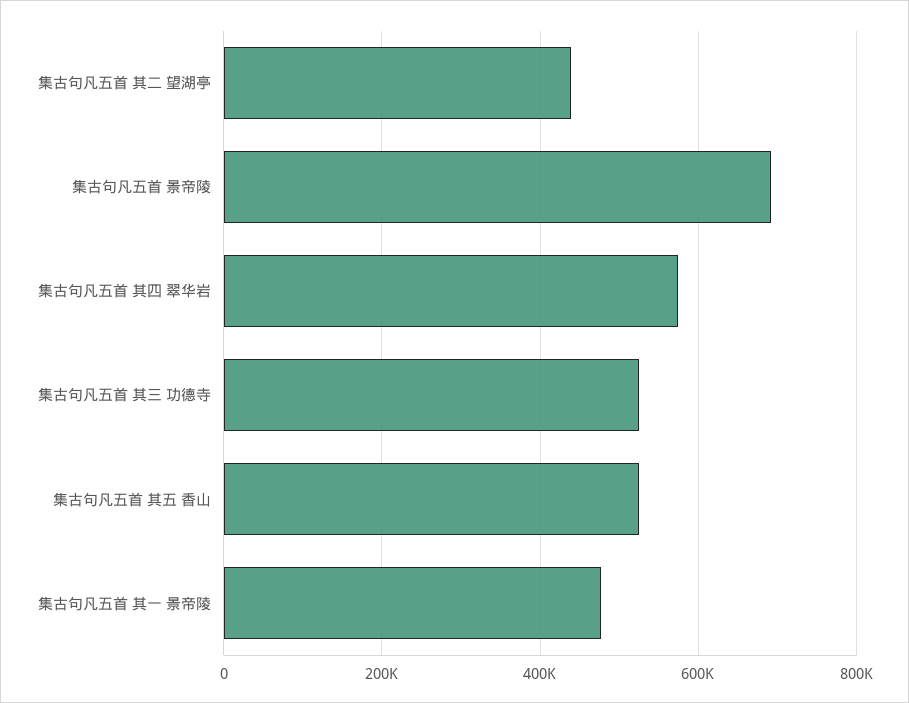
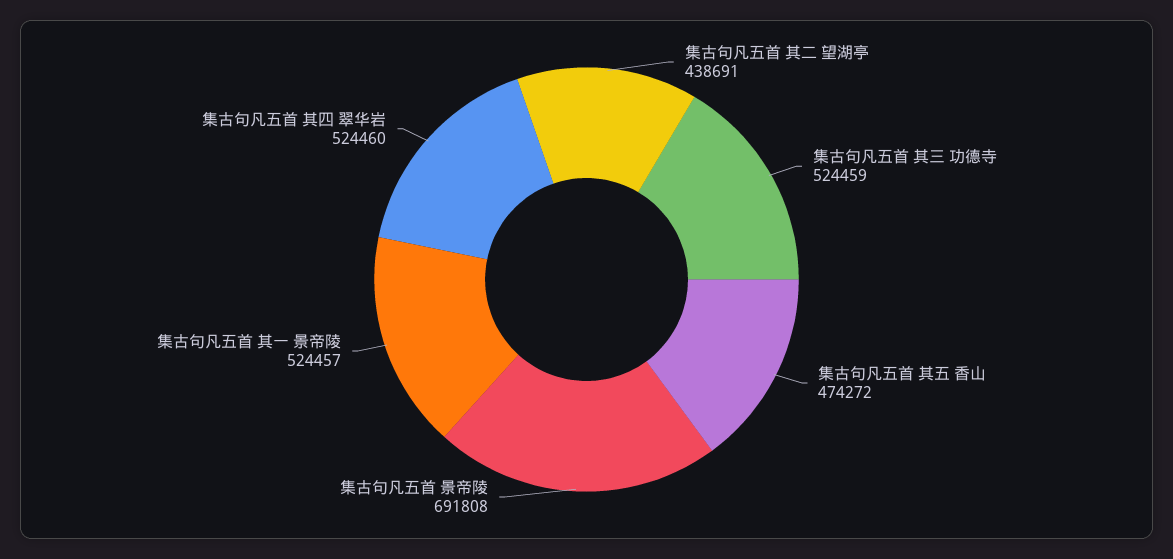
集古句凡五首 其四 翠华岩: 580000 -> 524460
集古句凡五首 其五 香山: 520000 -> 474272
集古句凡五首 其一 景帝陵: 480000 -> 524457

